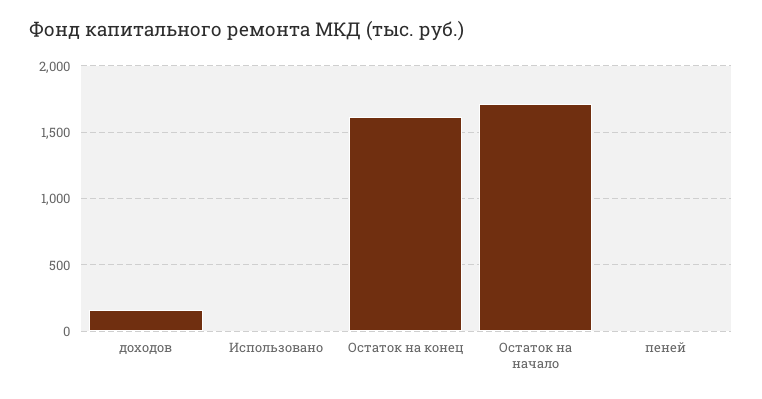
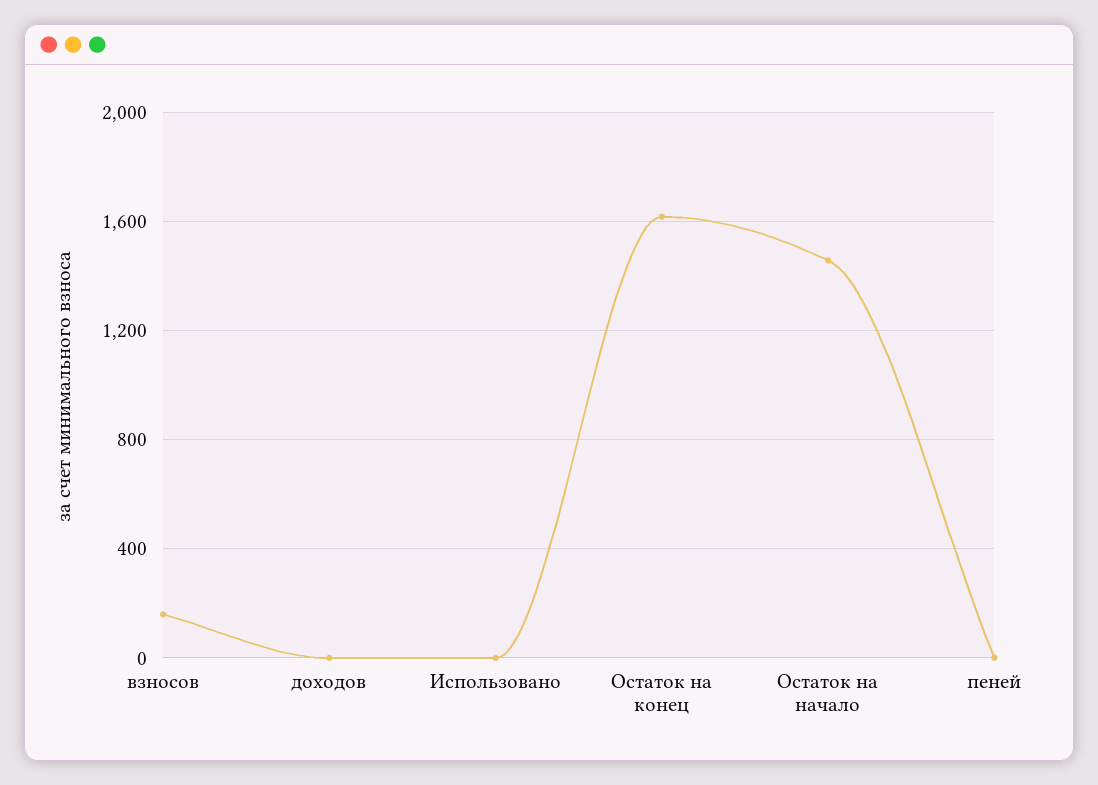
доходов: 150 -> 0
Остаток на начало: 1700 -> 1450
взносов: none -> 150

